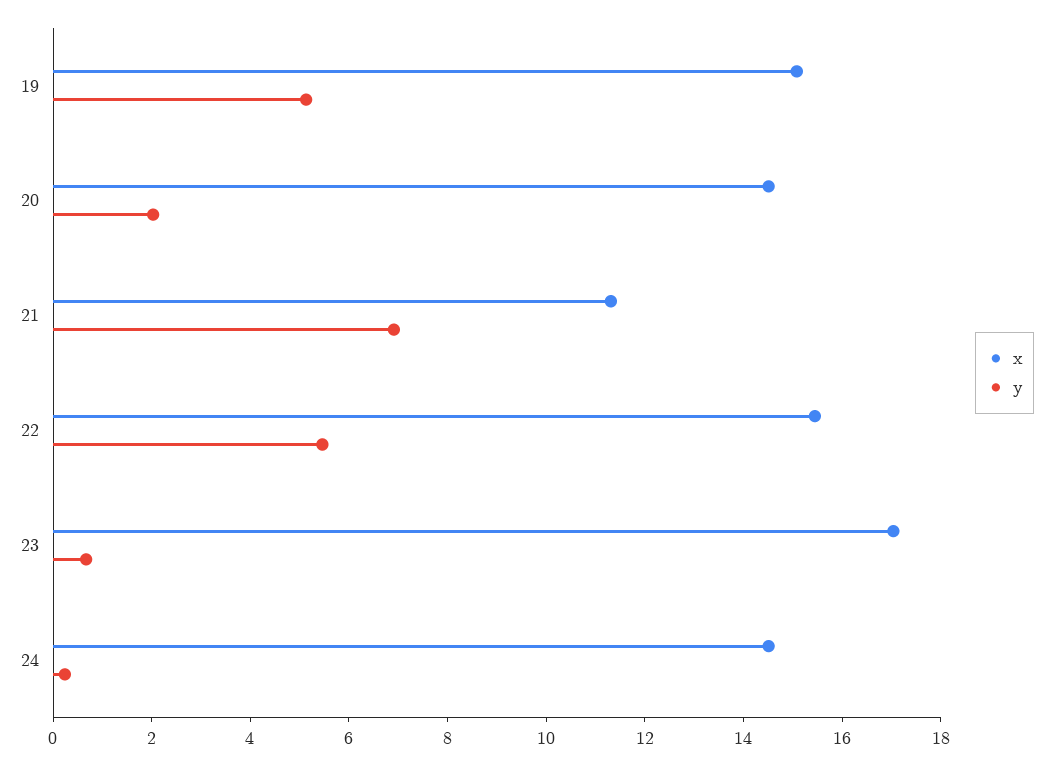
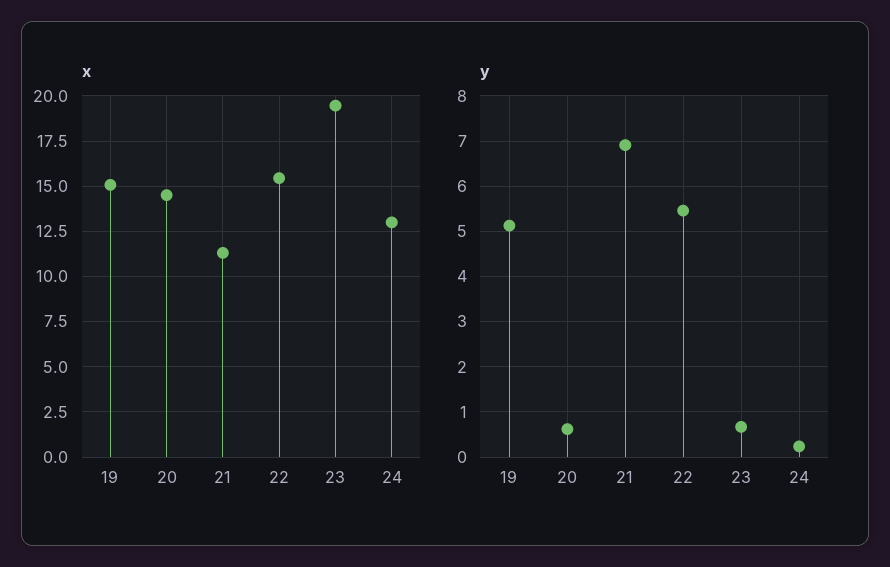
y, 20: 2 -> 0.6
x, 23: 17 -> 19.5
x, 24: 14.5 -> 13

